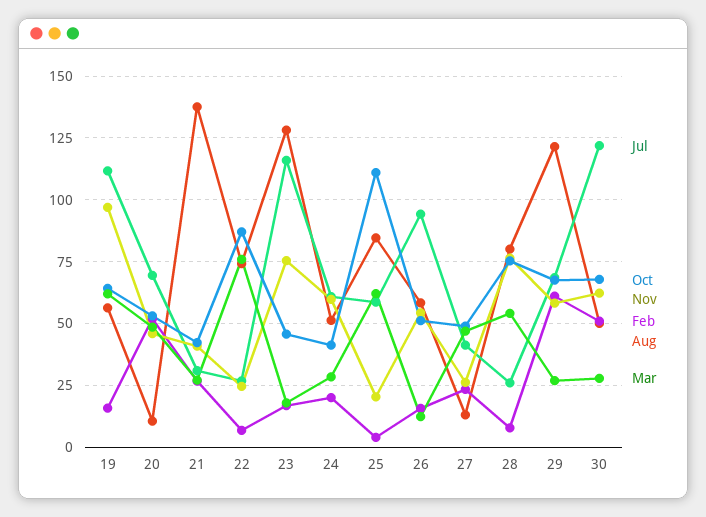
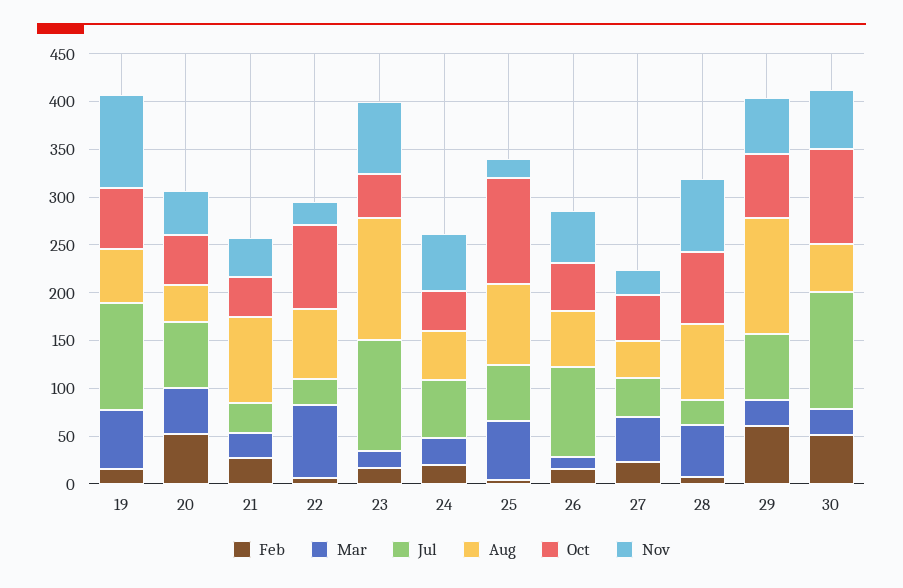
Aug, 20: 10 -> 40
Aug, 21: 137.5 -> 90
Aug, 27: 12.5 -> 40
Oct, 30: 67.5 -> 100

